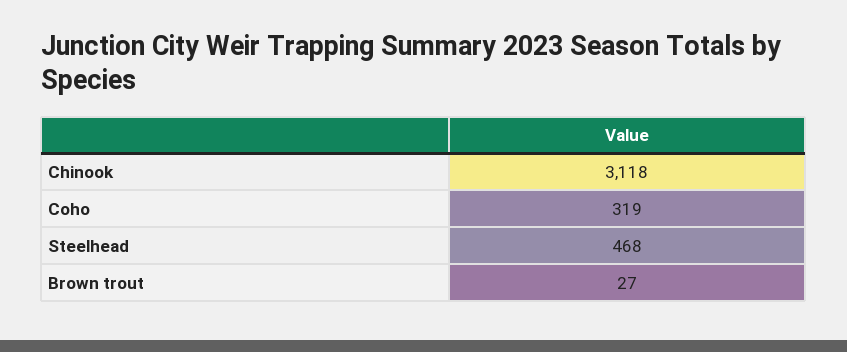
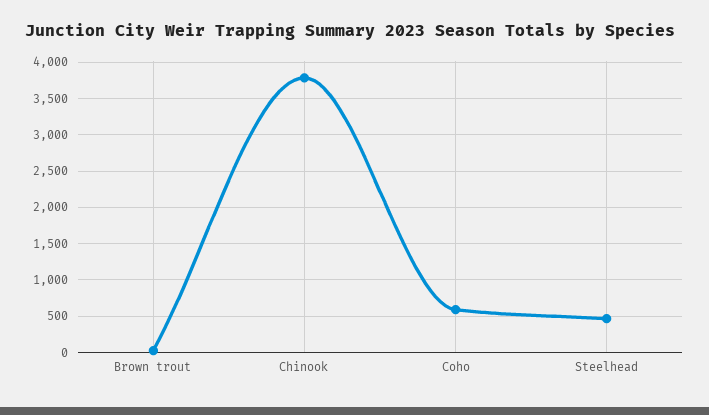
Chinook: 3118 -> 3800
Coho: 319 -> 600

